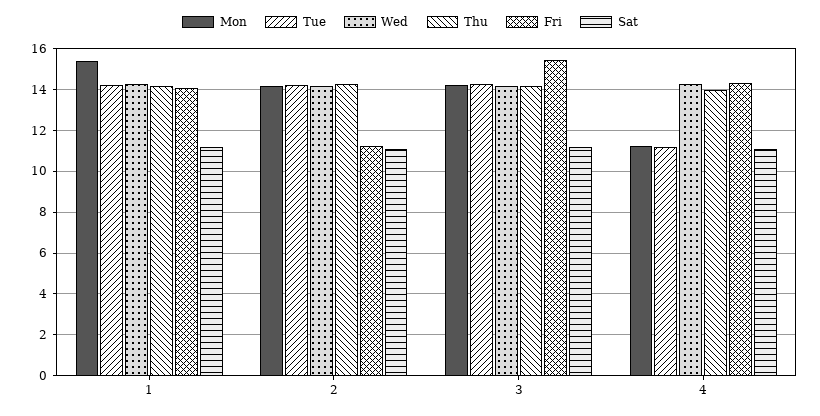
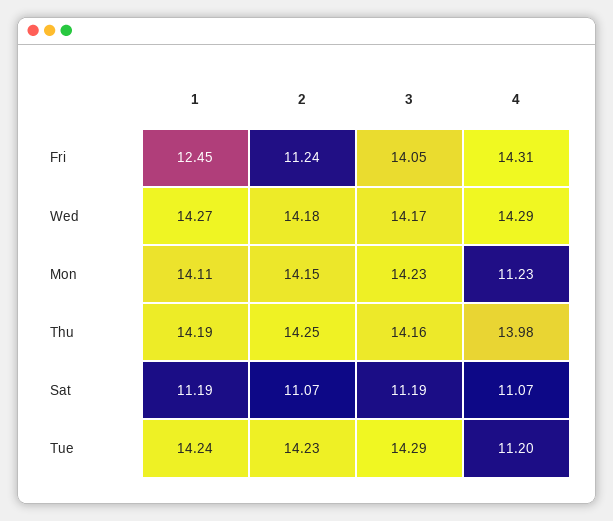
Mon, 1: 15.5 -> 14.11
Fri, 1: 14 -> 12.45
Fri, 3: 15.5 -> 14.05

